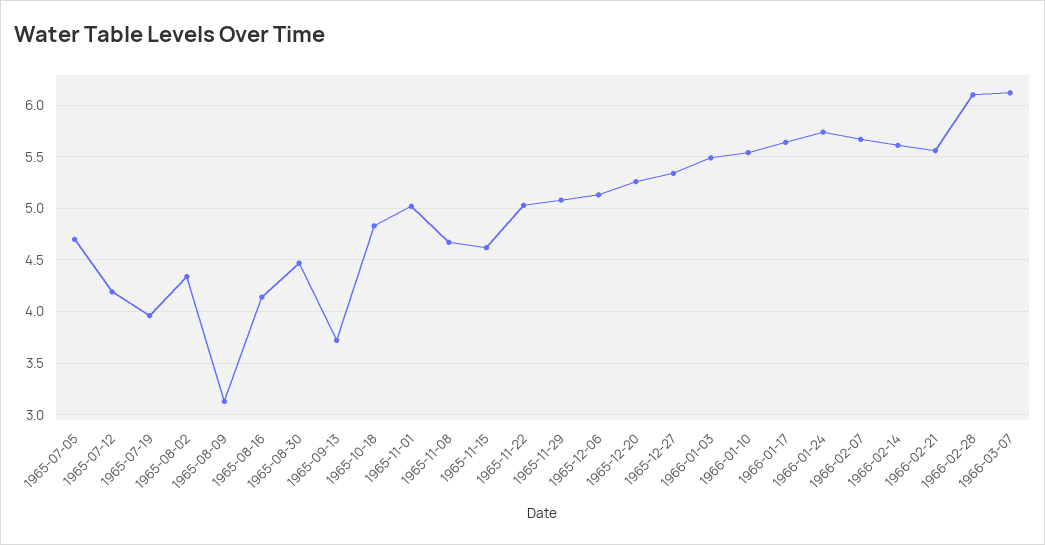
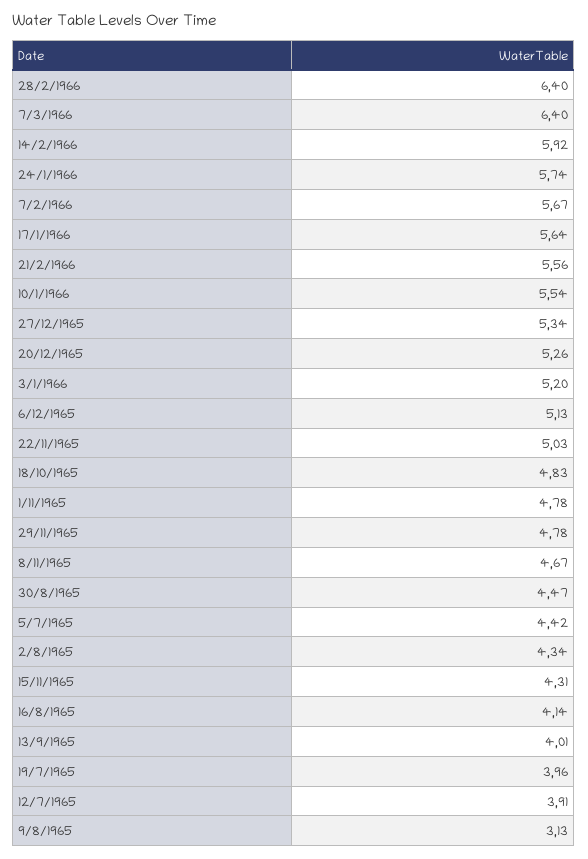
1965-07-05: 4.7 -> 4.42
1965-07-12: 4.2 -> 3.91
1965-09-13: 3.7 -> 4.01
1965-11-01: 5 -> 4.78
1965-11-15: 4.6 -> 4.31
1965-11-29: 5.1 -> 4.78
1966-01-03: 5.5 -> 5.2
1966-02-14: 5.6 -> 5.92
1966-02-28: 6.1 -> 6.4
1966-03-07: 6.1 -> 6.4

